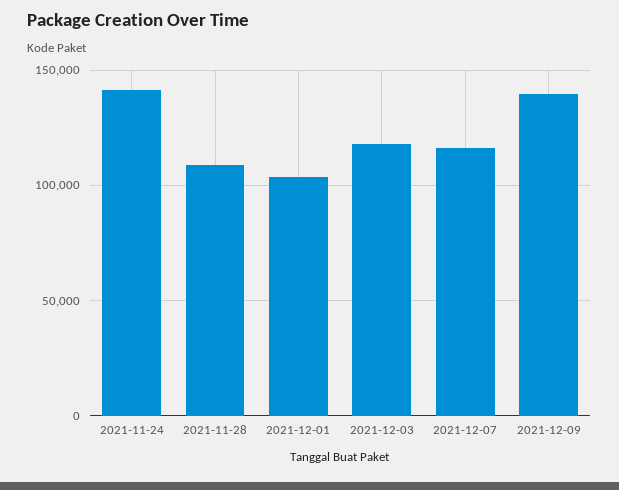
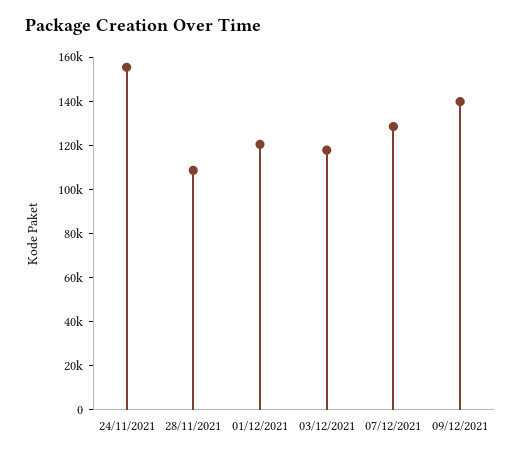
2021-11-24: 140000 -> 155000
2021-12-01: 105000 -> 120000
2021-12-07: 115000 -> 130000

